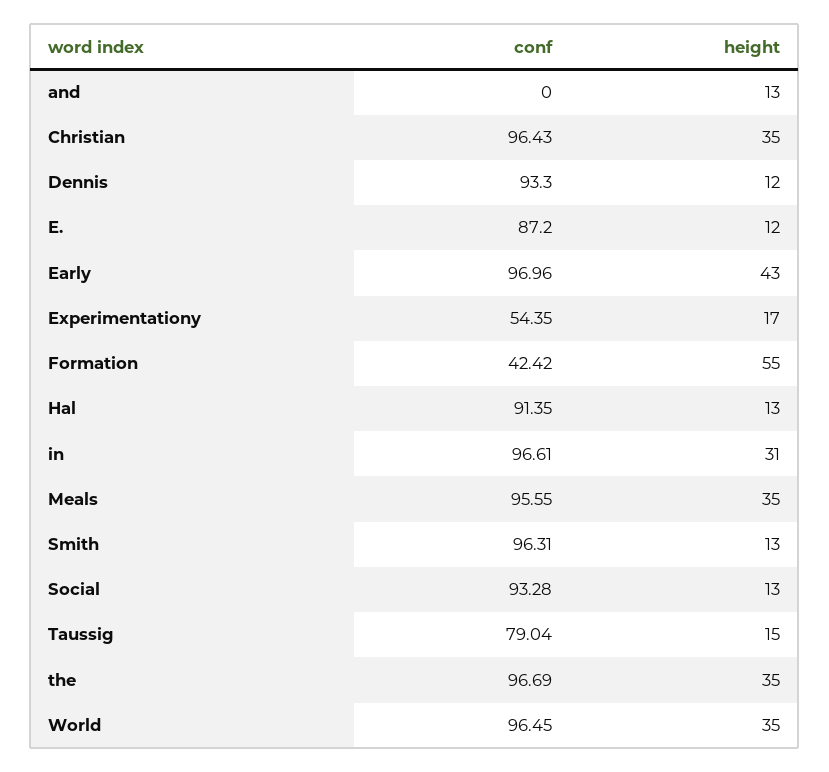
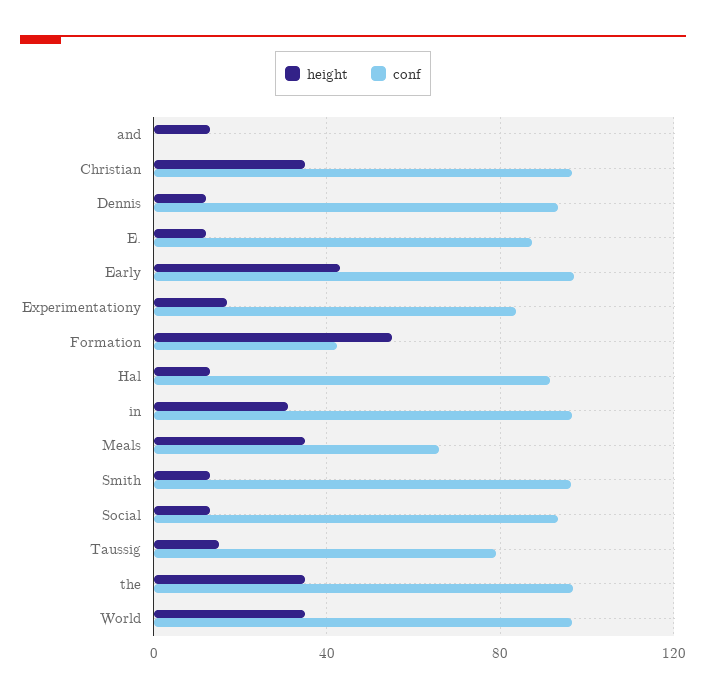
conf, Experimentationy: 54.35 -> 85
conf, Meals: 95.55 -> 65

